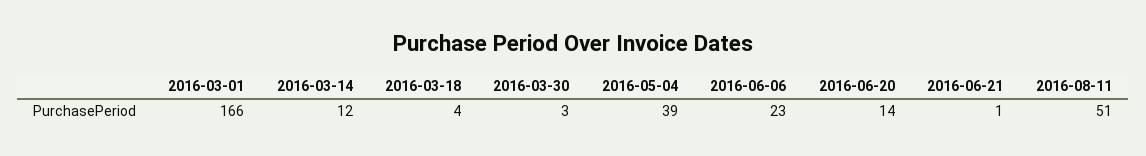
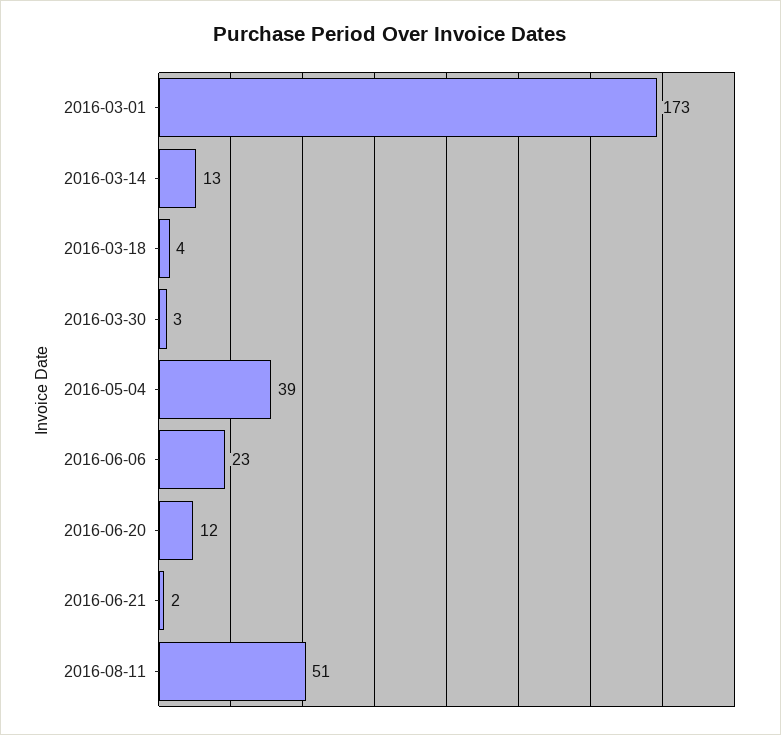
2016-03-01: 166 -> 173
2016-03-14: 12 -> 13
2016-06-20: 14 -> 12
2016-06-21: 1 -> 2

